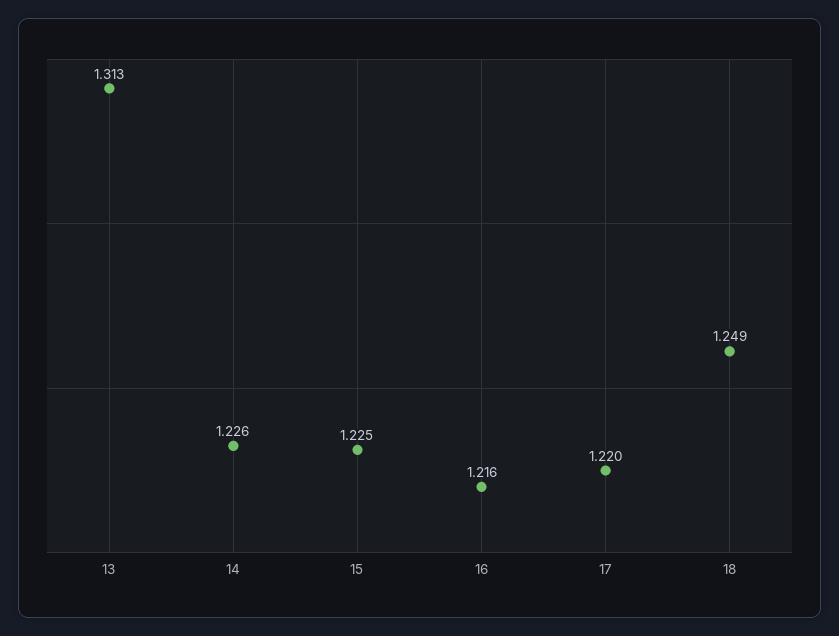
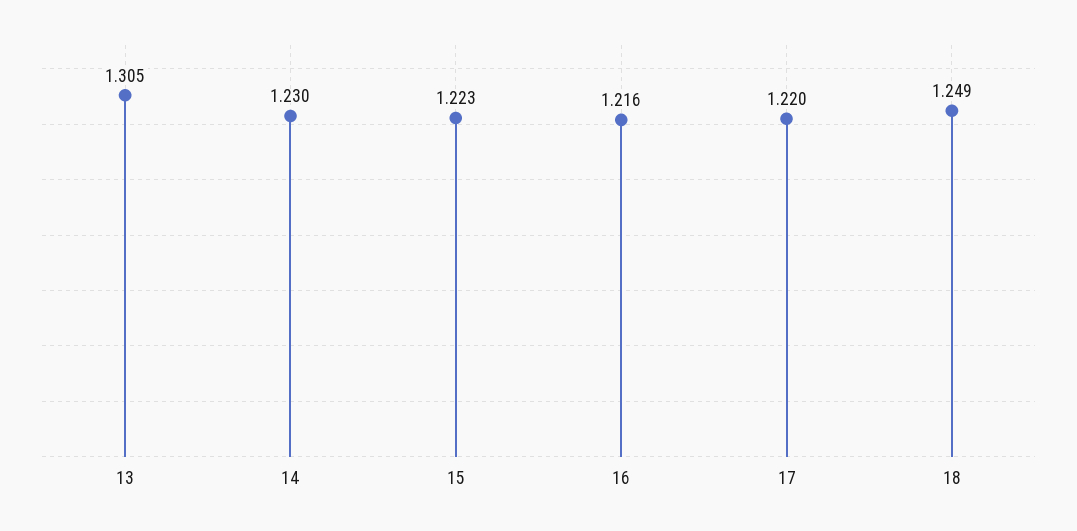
13: 1.313 -> 1.305
14: 1.226 -> 1.23
15: 1.225 -> 1.223

